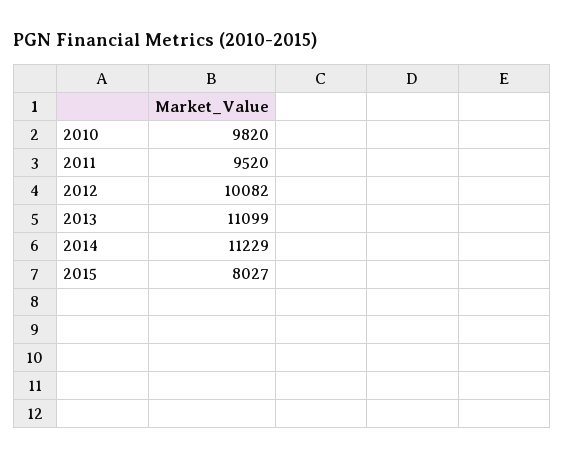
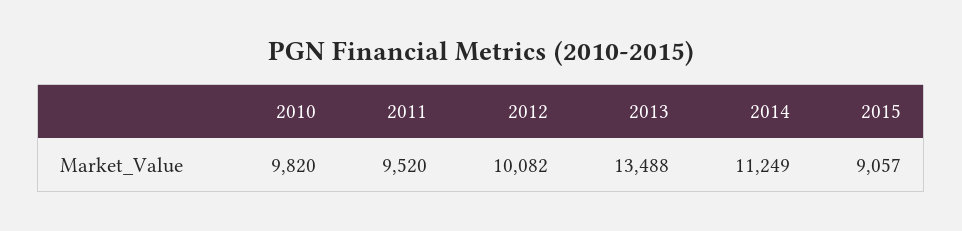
2013: 11099 -> 13488
2014: 11229 -> 11249
2015: 8027 -> 9057

